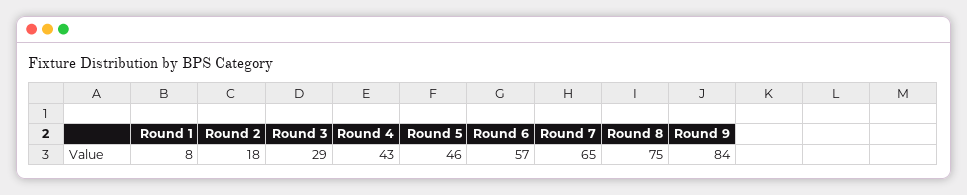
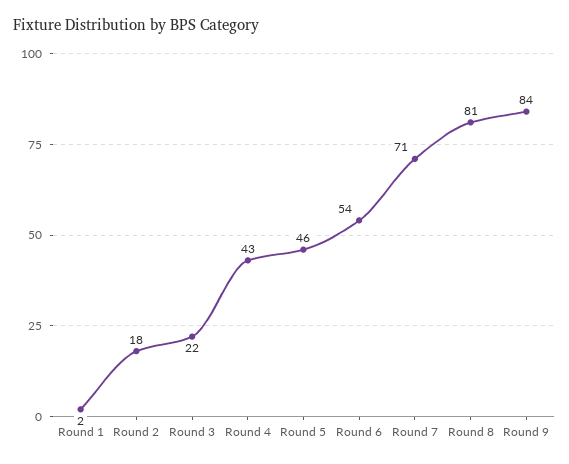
Round 1: 8 -> 2
Round 3: 29 -> 22
Round 6: 57 -> 54
Round 7: 65 -> 71
Round 8: 75 -> 81

